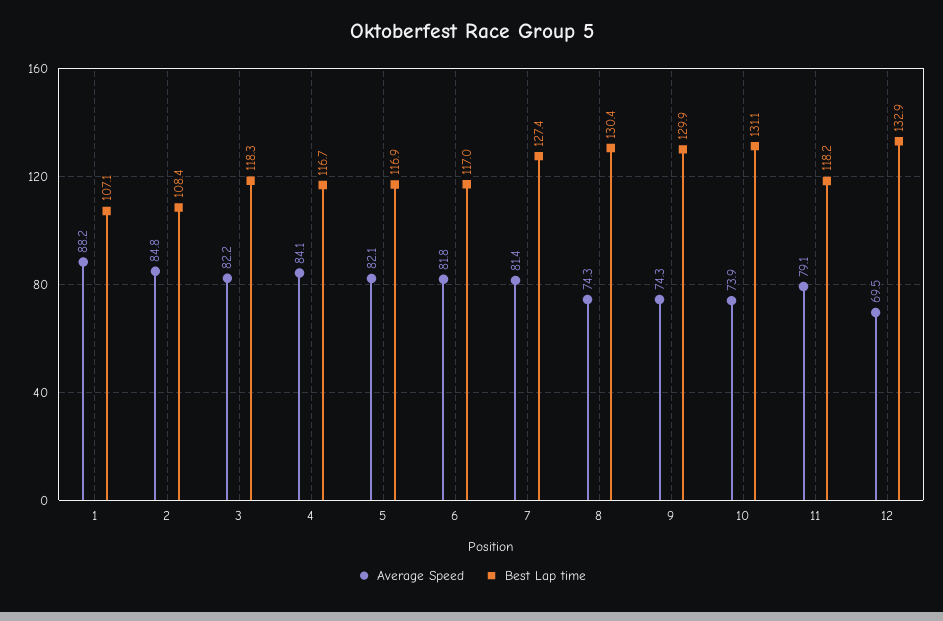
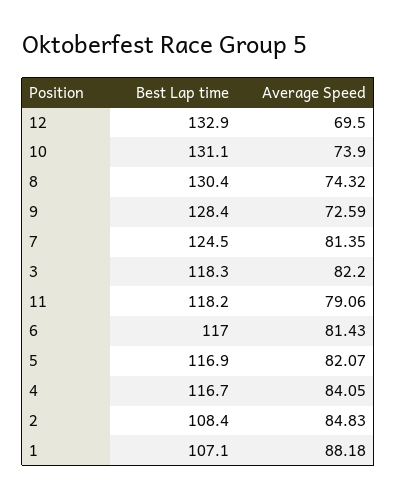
Average Speed, 6: 81.8 -> 81.43
Best Lap time, 7: 127.4 -> 124.5
Average Speed, 9: 74.3 -> 72.59
Best Lap time, 9: 129.9 -> 128.4

